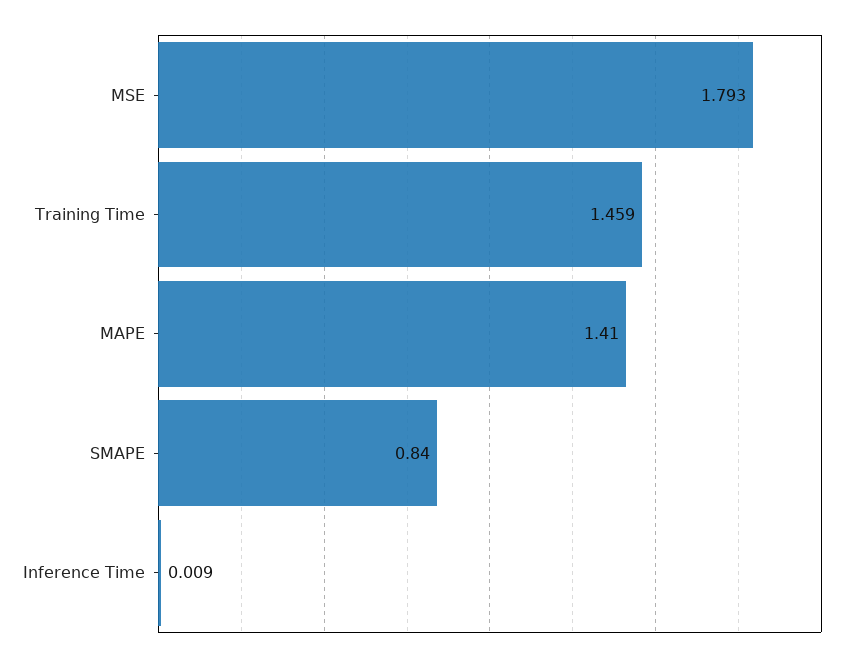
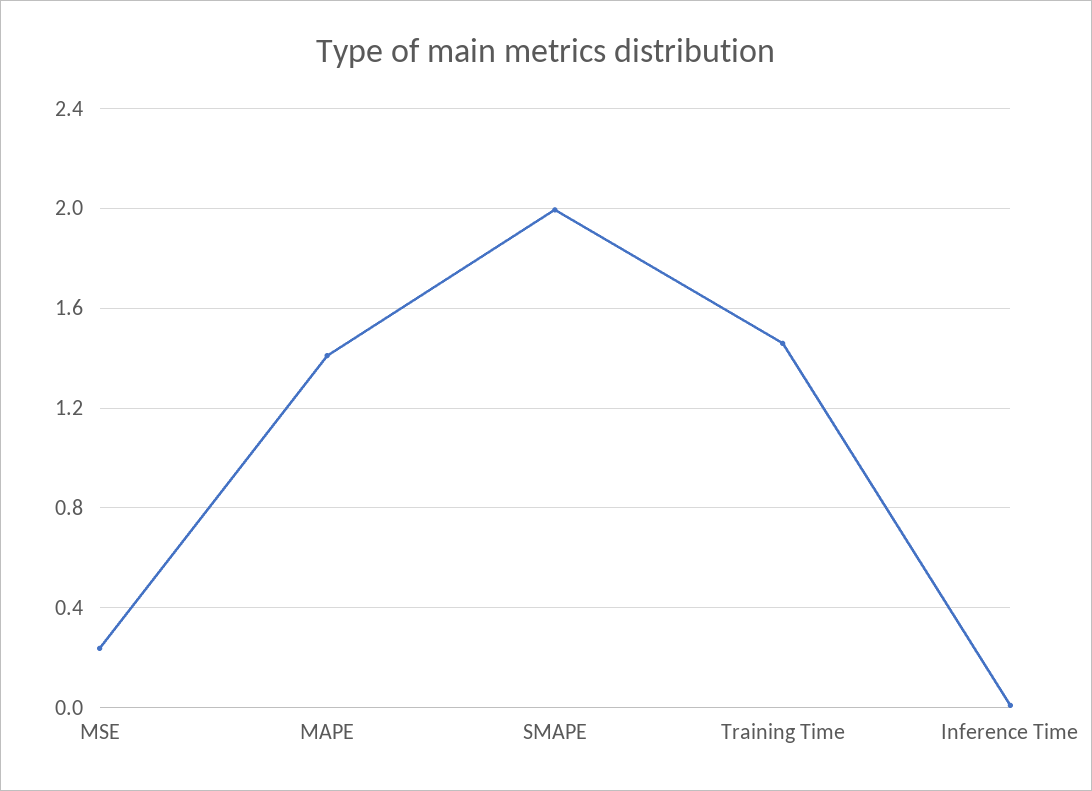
MSE: 1.793 -> 0.25
SMAPE: 0.84 -> 2

